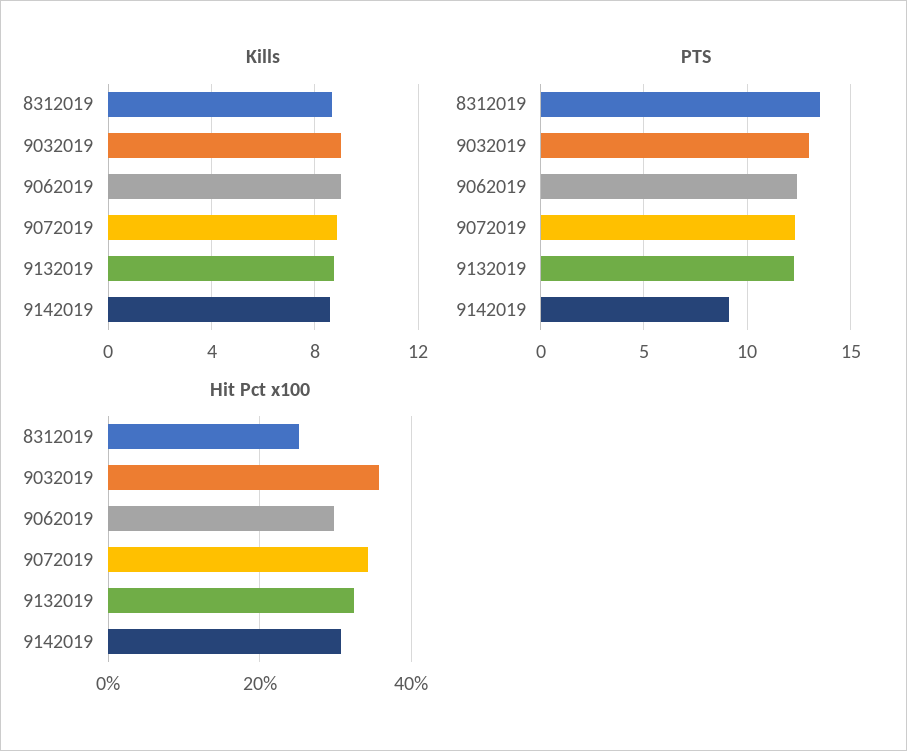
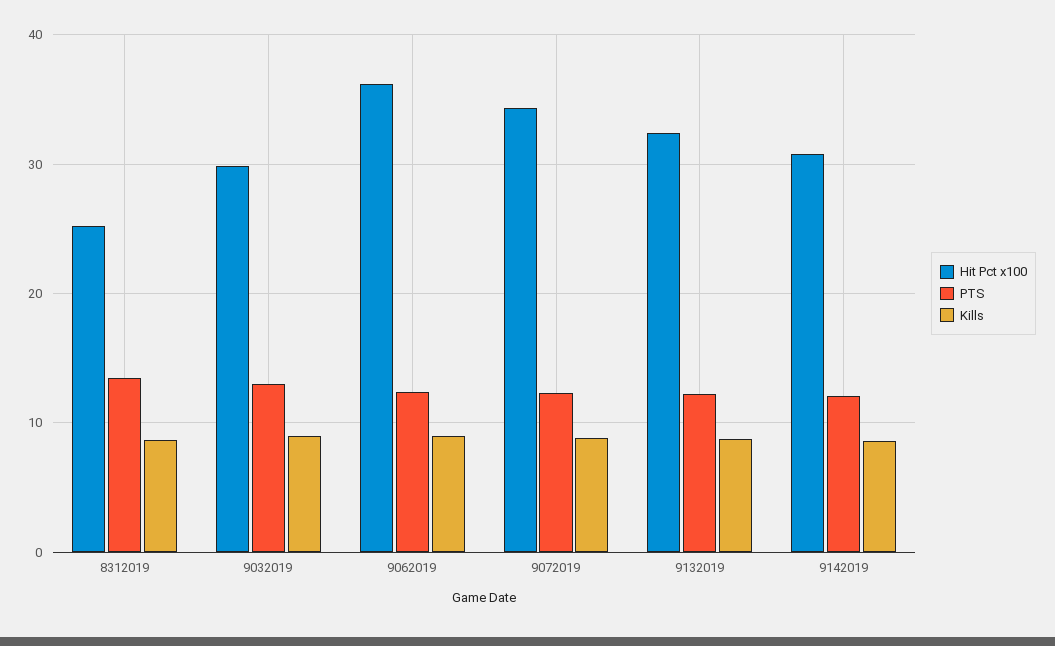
PTS, 9142019: 9 -> 12
Hit Pct x100, 9032019: 36 -> 30
Hit Pct x100, 9062019: 30 -> 36

